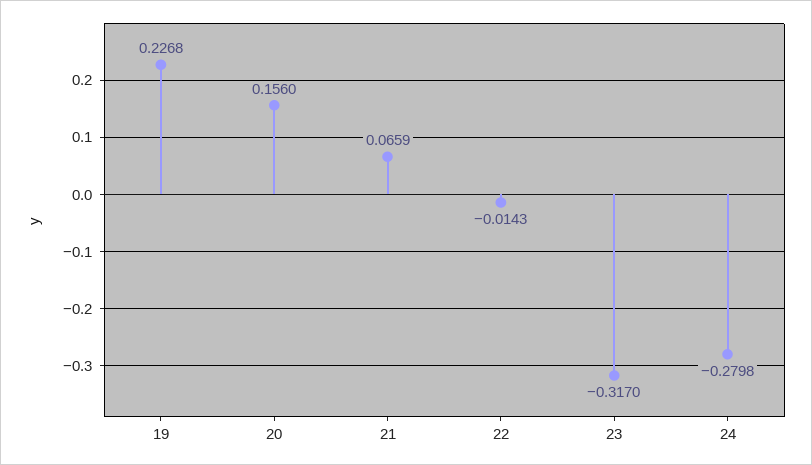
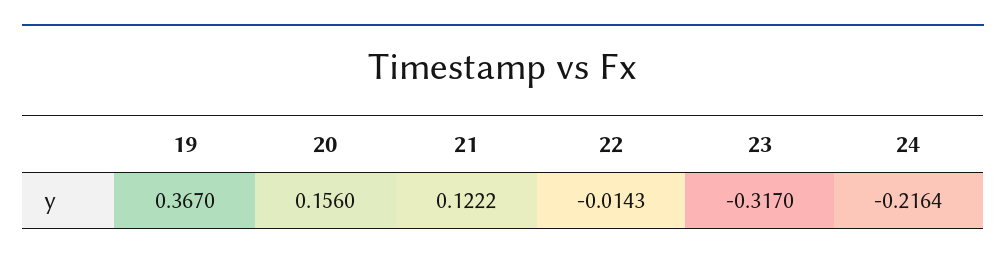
19: 0.2268 -> 0.367
21: 0.0659 -> 0.1222
24: -0.2798 -> -0.2164

